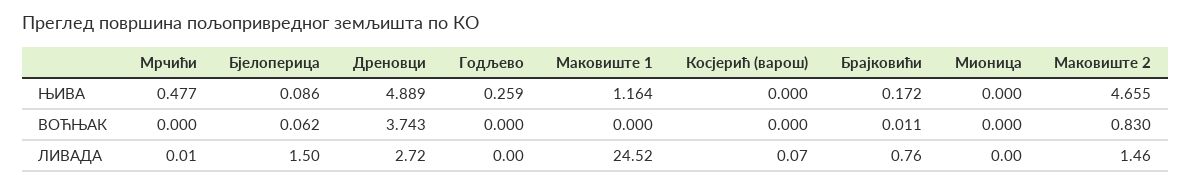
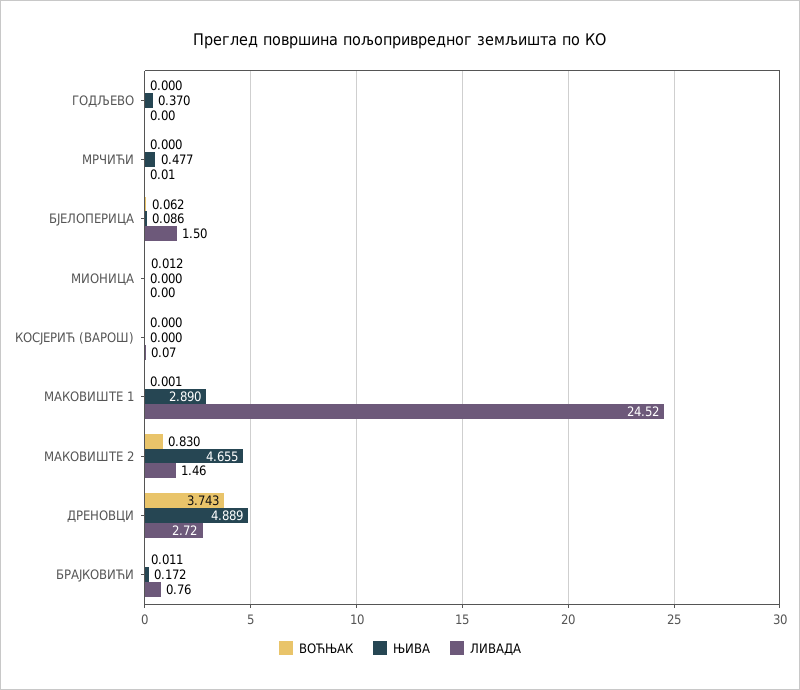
ЊИВА, Годљево: 0.259 -> 0.37
ЊИВА, Маковиште 1: 1.164 -> 2.89
ВОЋЊАК, Маковиште 1: 0 -> 0.001
ВОЋЊАК, Мионица: 0 -> 0.012

